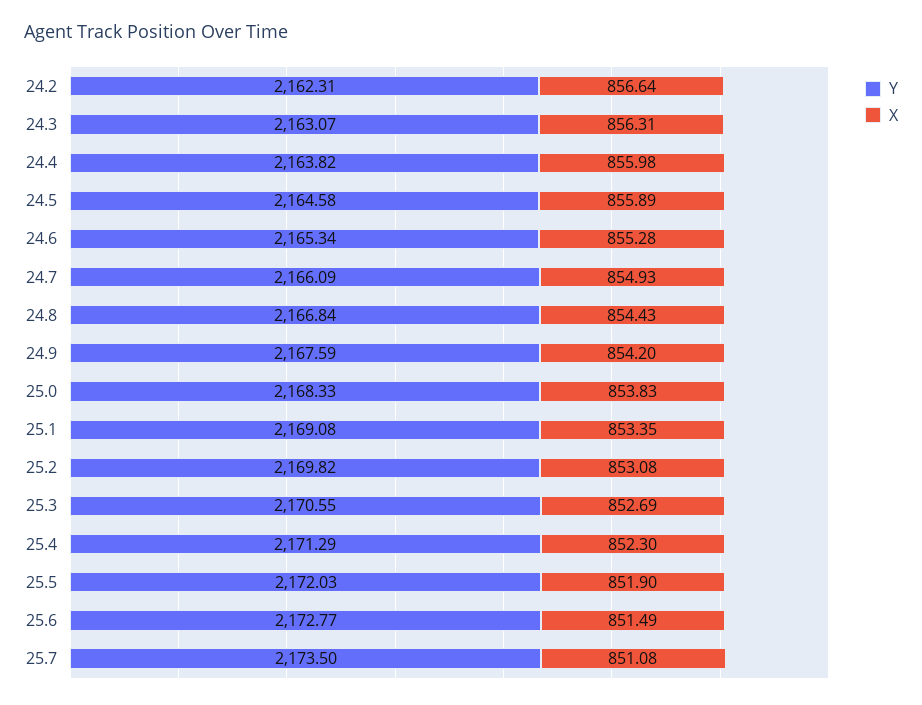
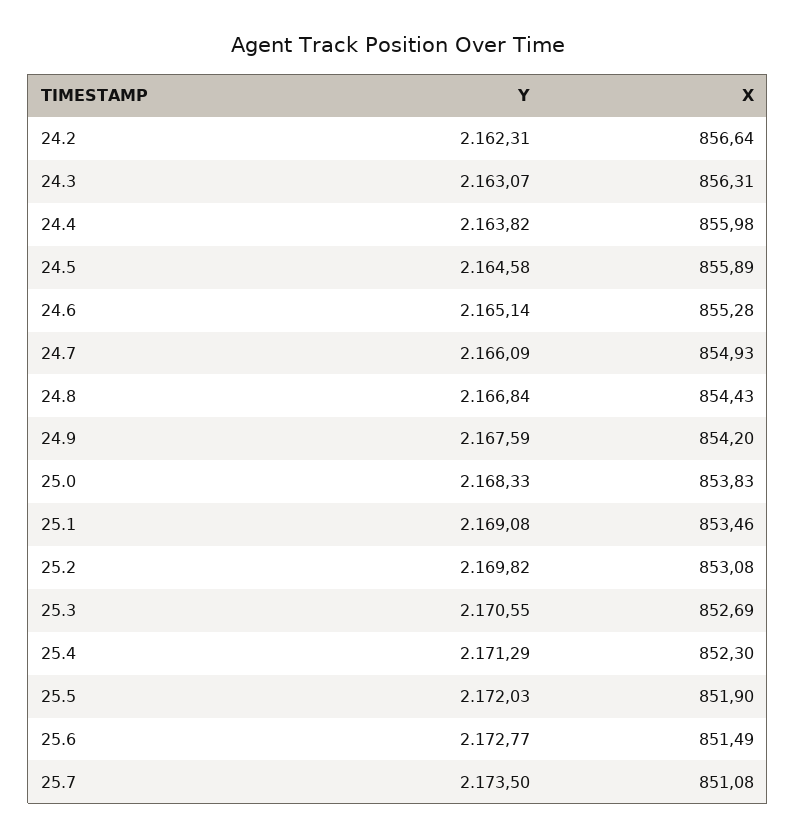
Y, 24.6: 2165.34 -> 2165.14
X, 25.1: 853.35 -> 853.46

